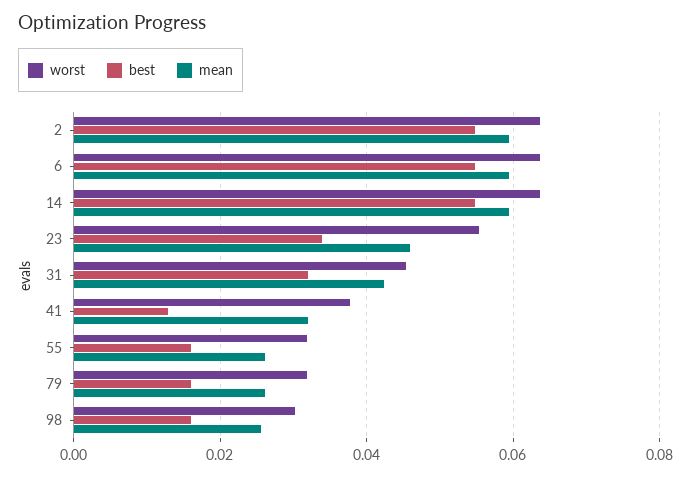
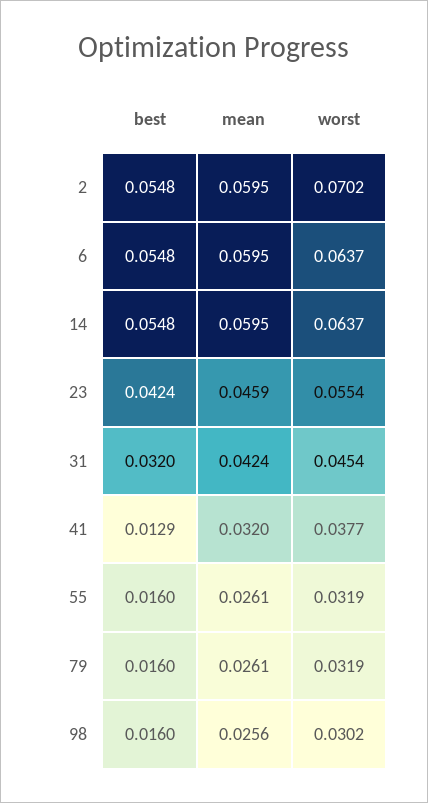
worst, 2: 0.064 -> 0.0702
best, 23: 0.034 -> 0.0424

